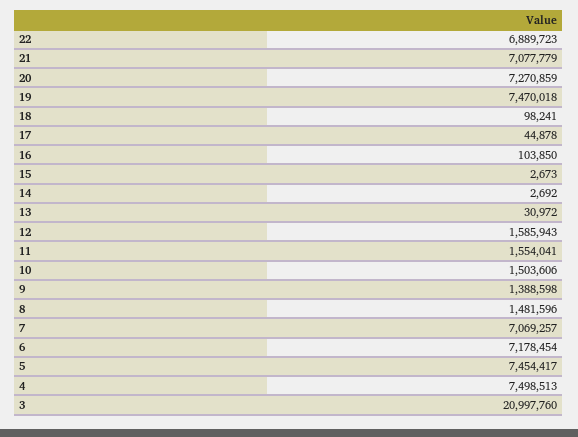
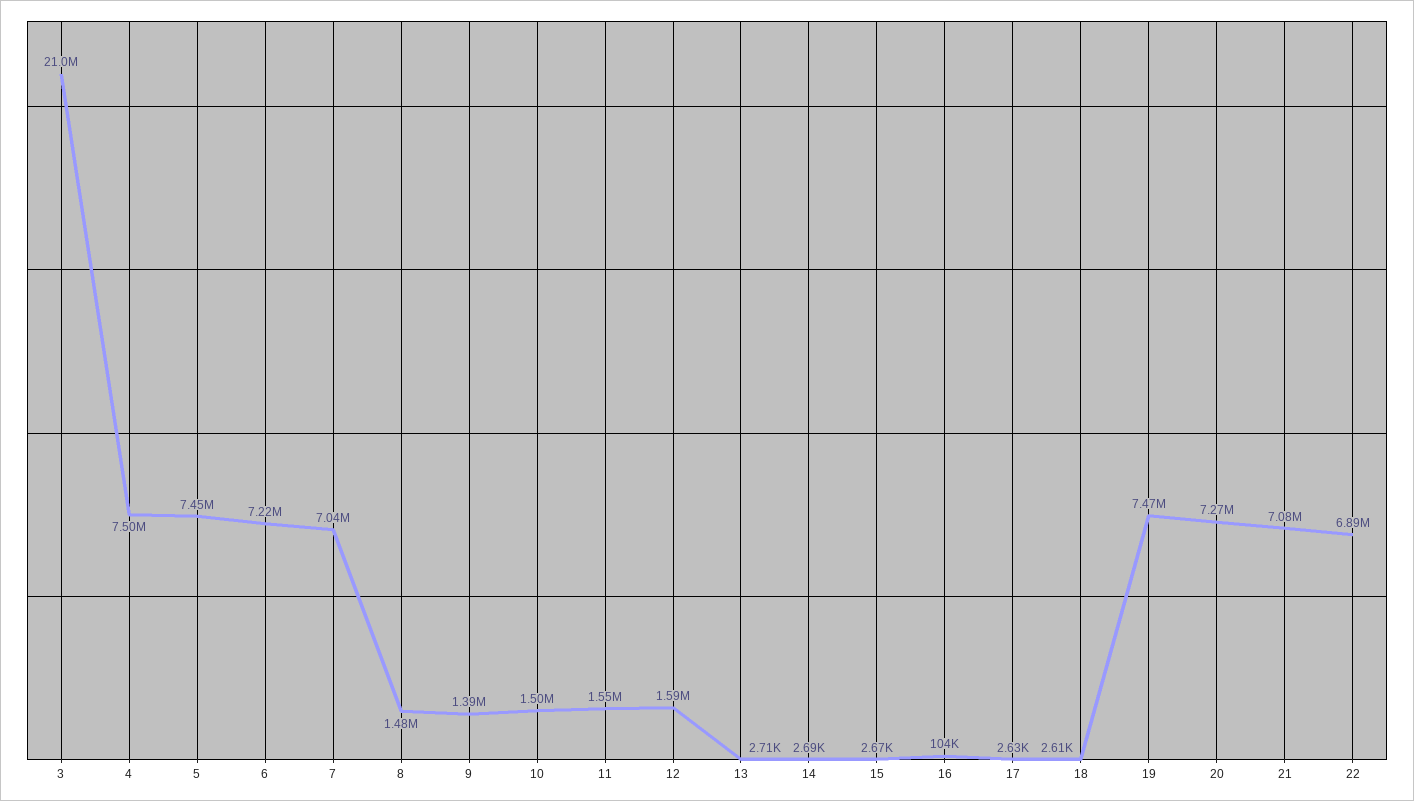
18: 98241 -> 2610
17: 44878 -> 2630
13: 30972 -> 2710
7: 7069257 -> 7040000
6: 7178454 -> 7220000

